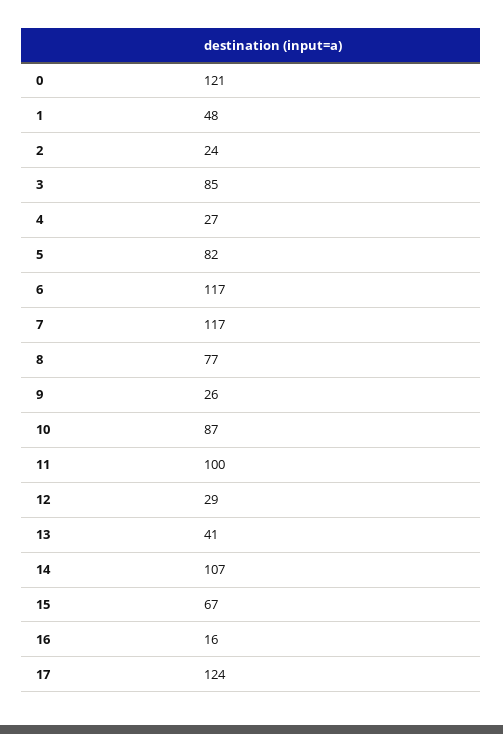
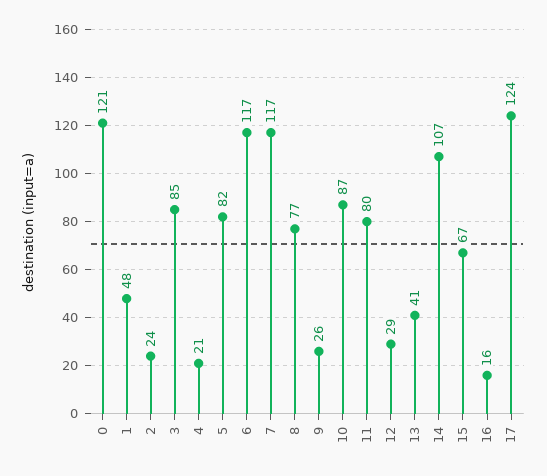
4: 27 -> 21
11: 100 -> 80

